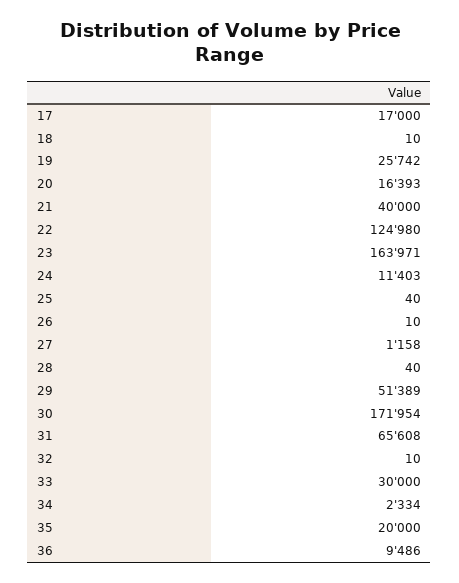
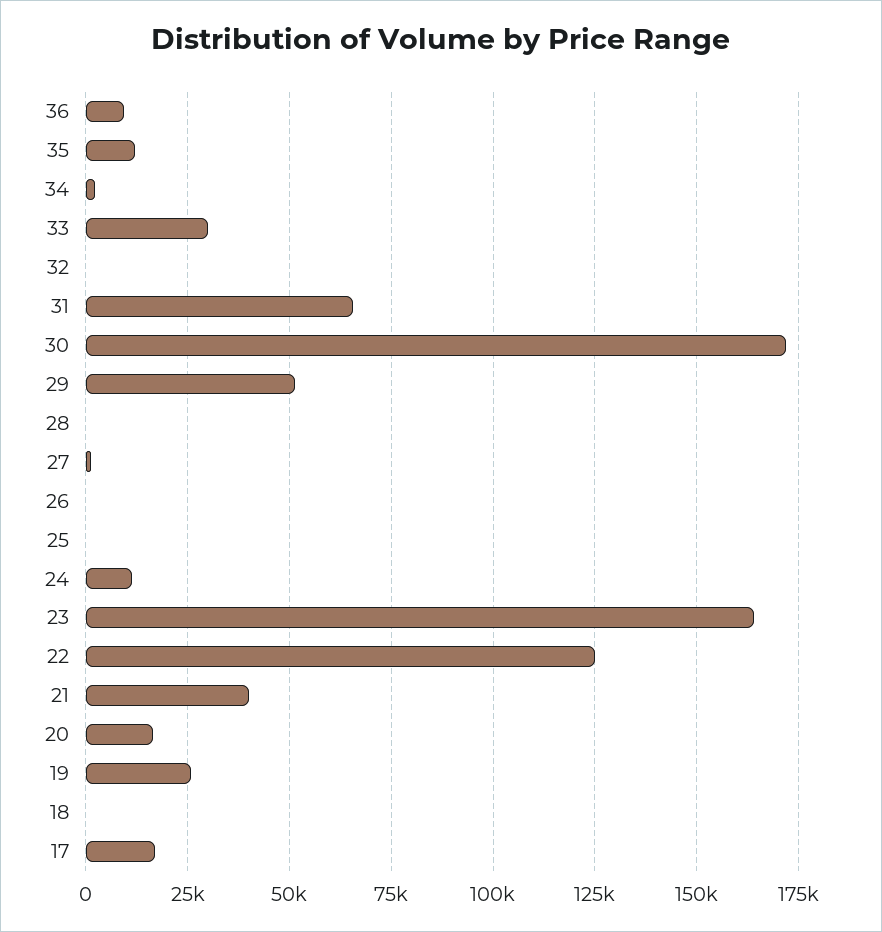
35: 20000 -> 12500

